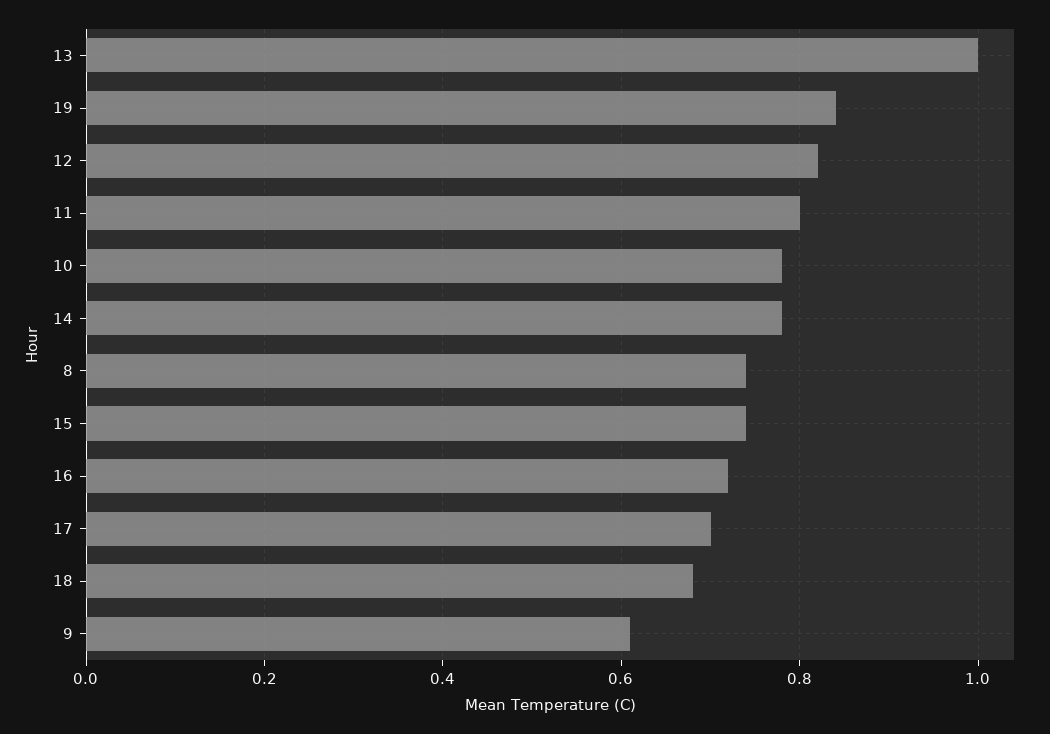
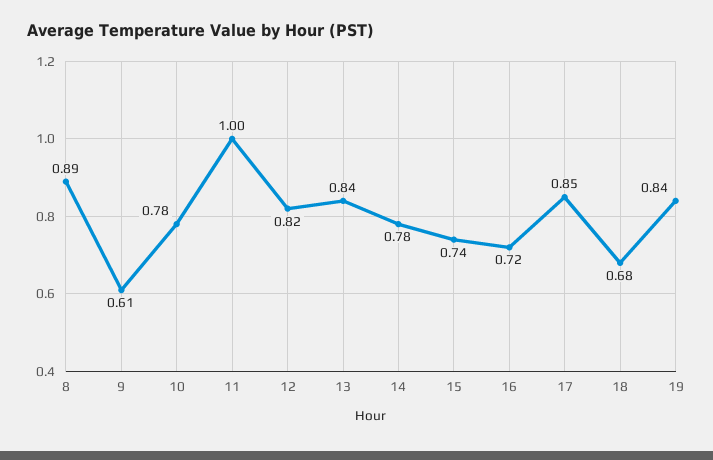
13: 1 -> 0.84
11: 0.8 -> 1
8: 0.75 -> 0.89
17: 0.7 -> 0.85

